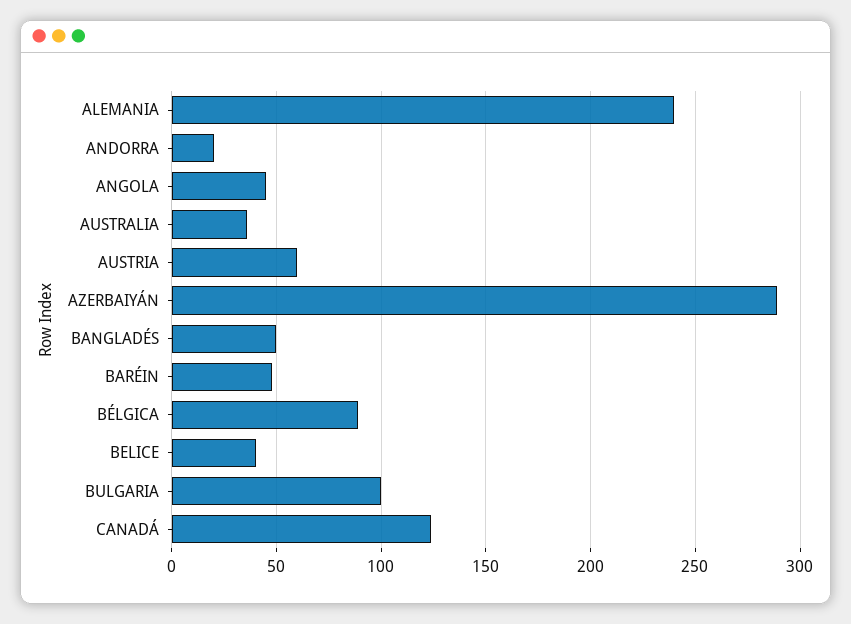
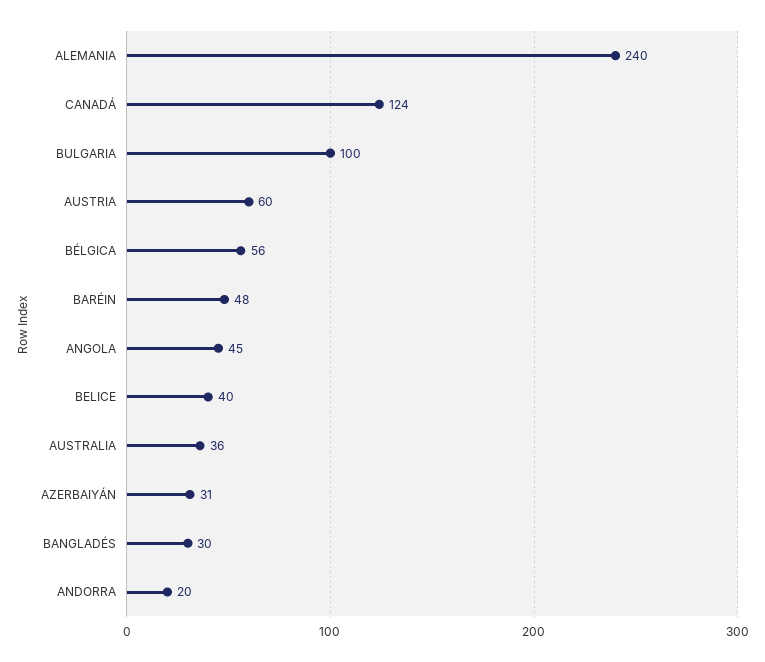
AZERBAIYÁN: 290 -> 31
BANGLADÉS: 50 -> 30
BÉLGICA: 90 -> 56

